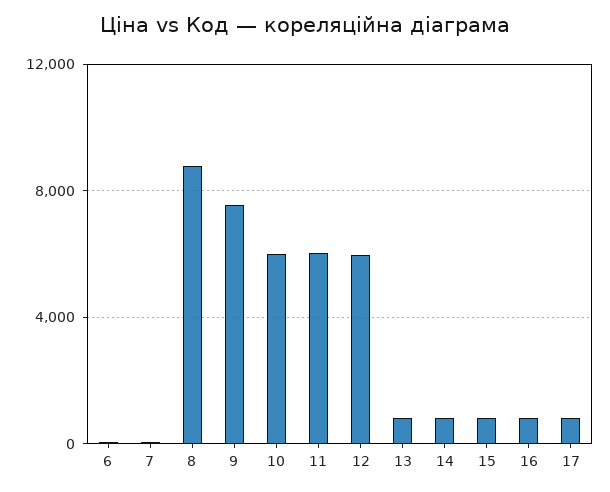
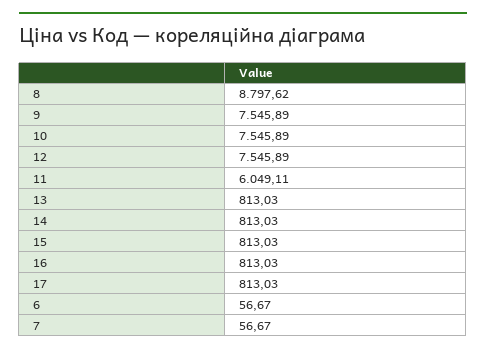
10: 6000 -> 7545.89
12: 6000 -> 7545.89

